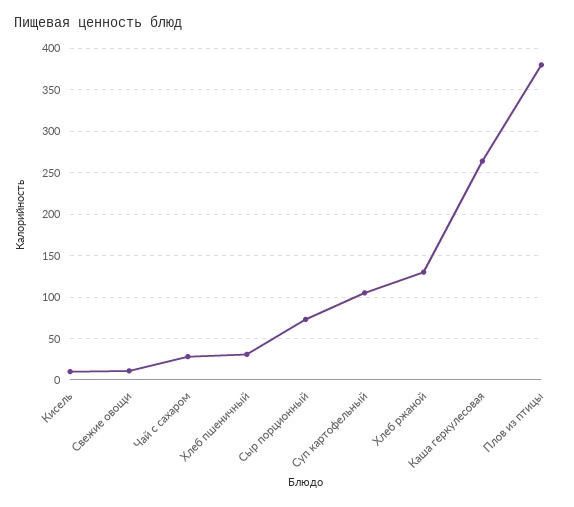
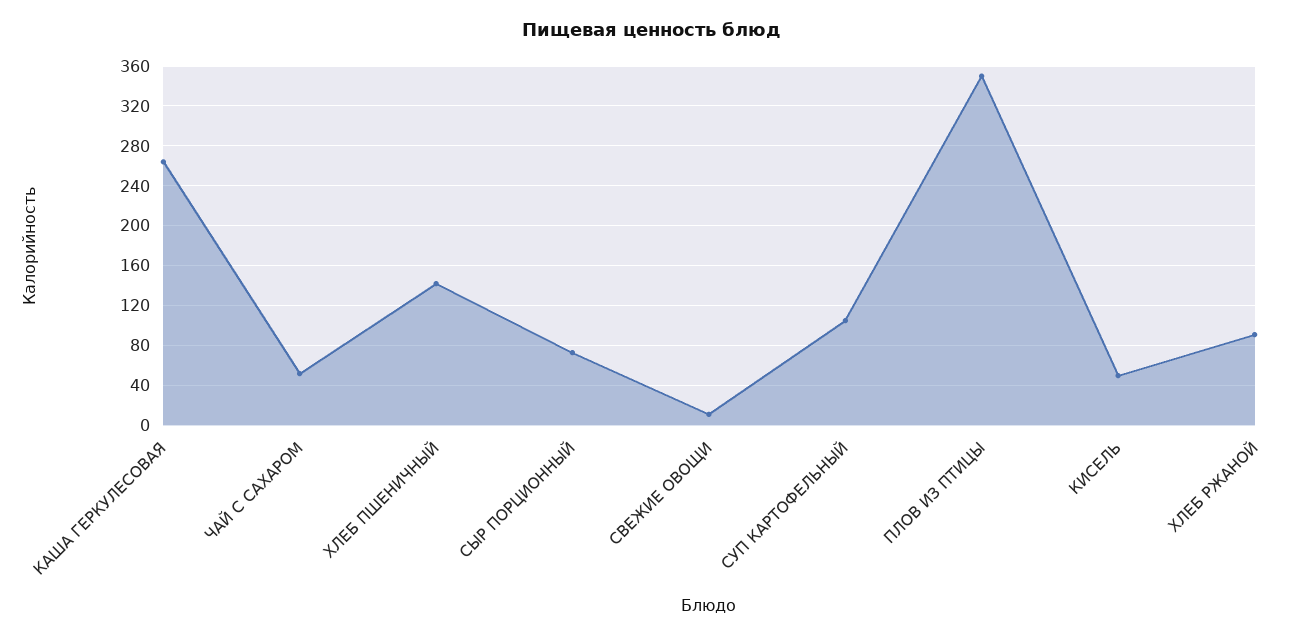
Кисель: 10 -> 50
Чай с сахаром: 30 -> 50
Хлеб пшеничный: 30 -> 140
Хлеб ржаной: 130 -> 90
Плов из птицы: 380 -> 350

